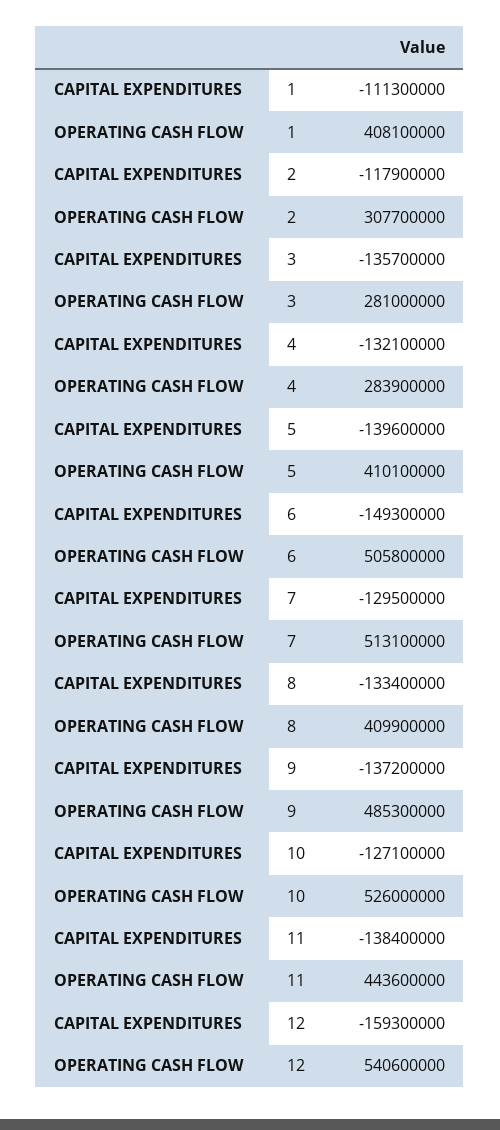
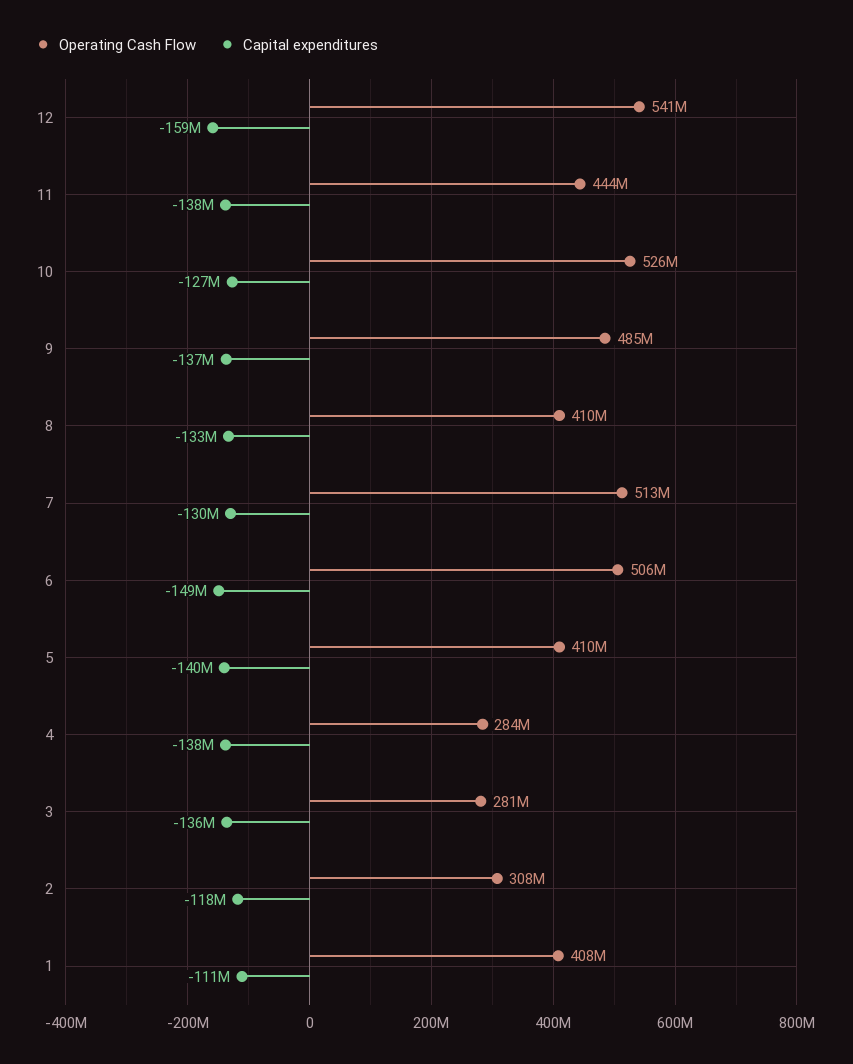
CAPITAL EXPENDITURES, 4: -132100000 -> -138000000

